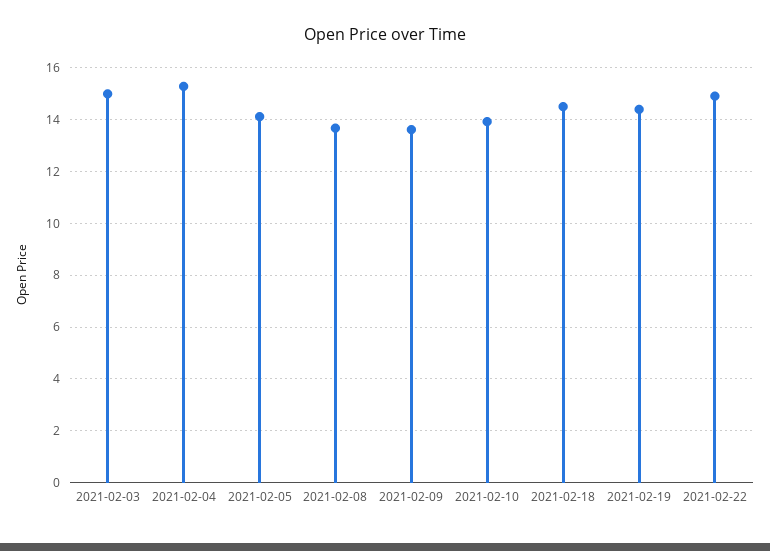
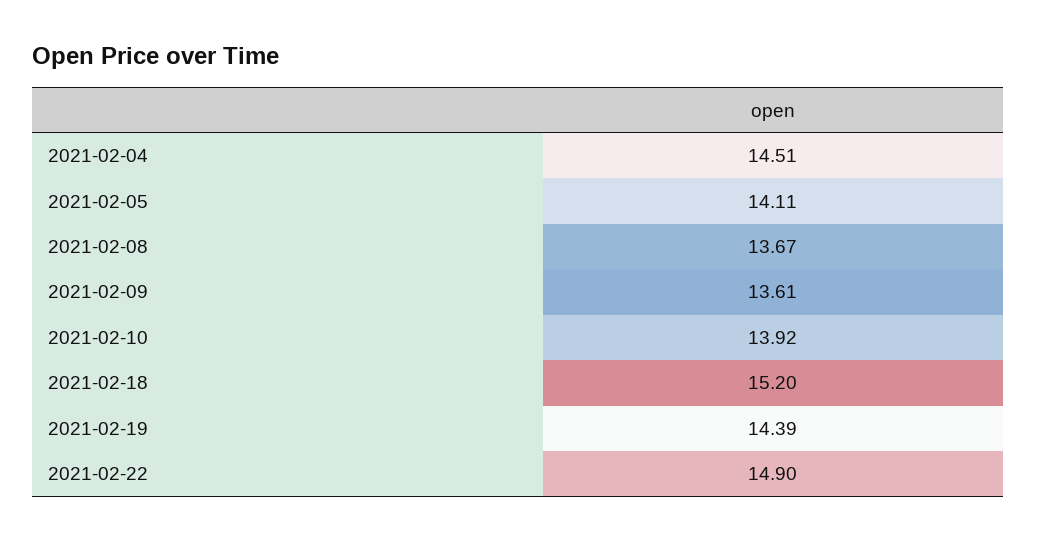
2021-02-03: 15 -> none
2021-02-04: 15.25 -> 14.51
2021-02-18: 14.5 -> 15.2

